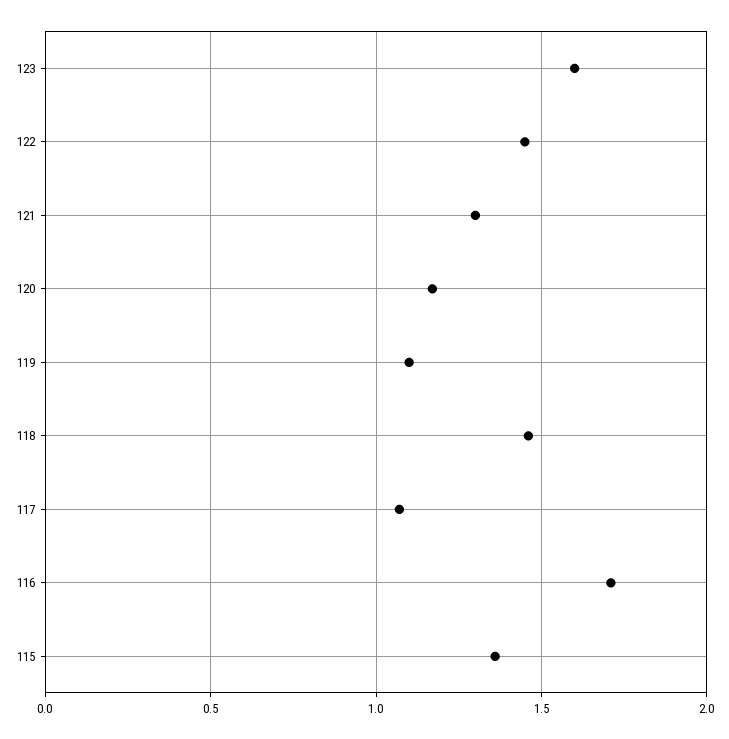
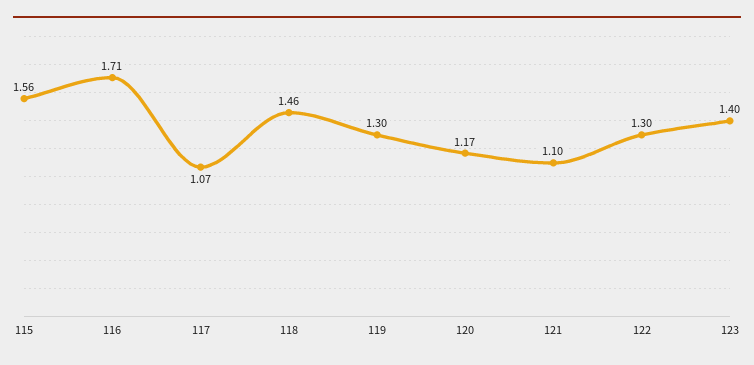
123: 1.6 -> 1.4
122: 1.45 -> 1.3
121: 1.3 -> 1.1
119: 1.1 -> 1.3
115: 1.35 -> 1.56

